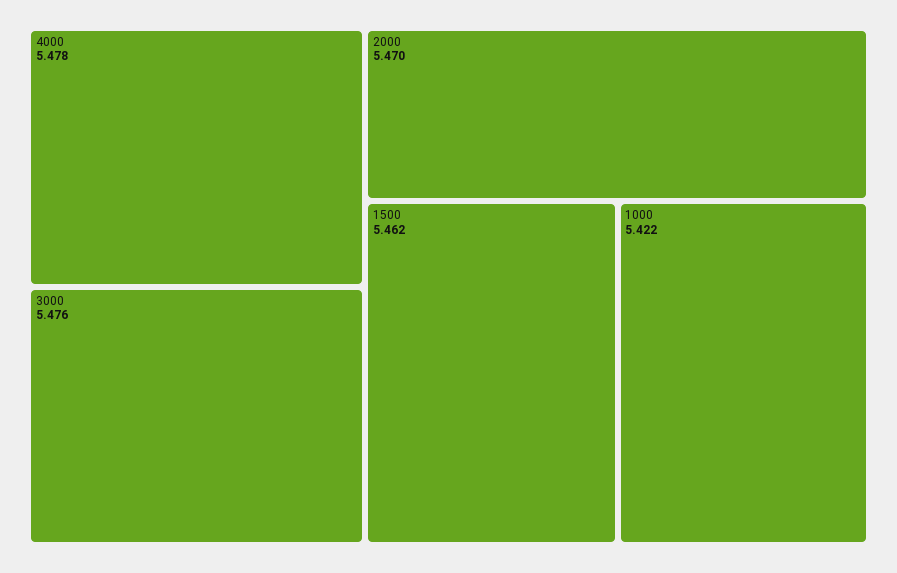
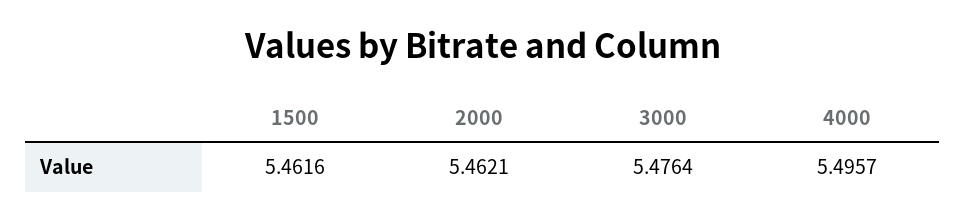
4000: 5.478 -> 5.4957
2000: 5.47 -> 5.4621
1000: 5.422 -> none

